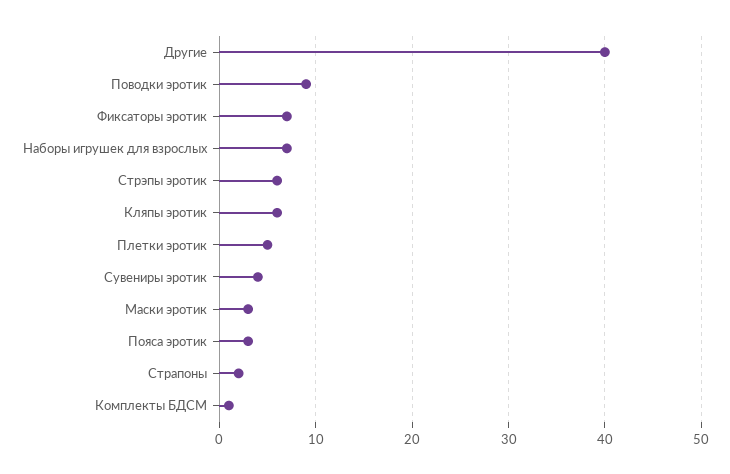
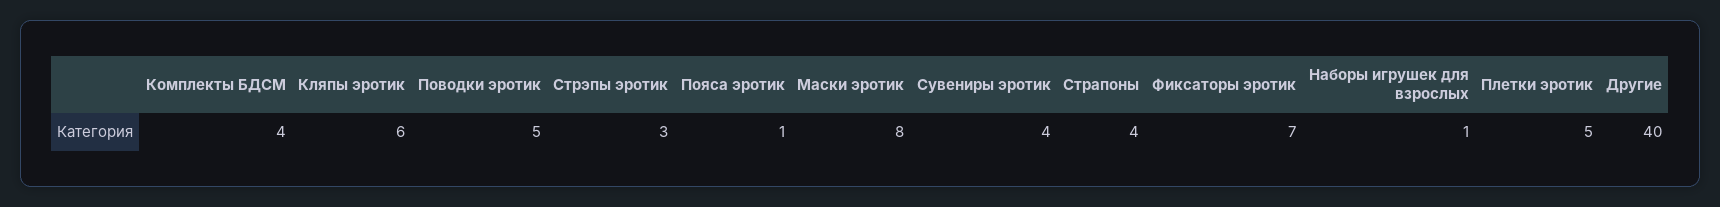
Поводки эротик: 9 -> 5
Наборы игрушек для взрослых: 7 -> 1
Стрэпы эротик: 6 -> 3
Маски эротик: 3 -> 8
Пояса эротик: 3 -> 1
Страпоны: 2 -> 4
Комплекты БДСМ: 1 -> 4

